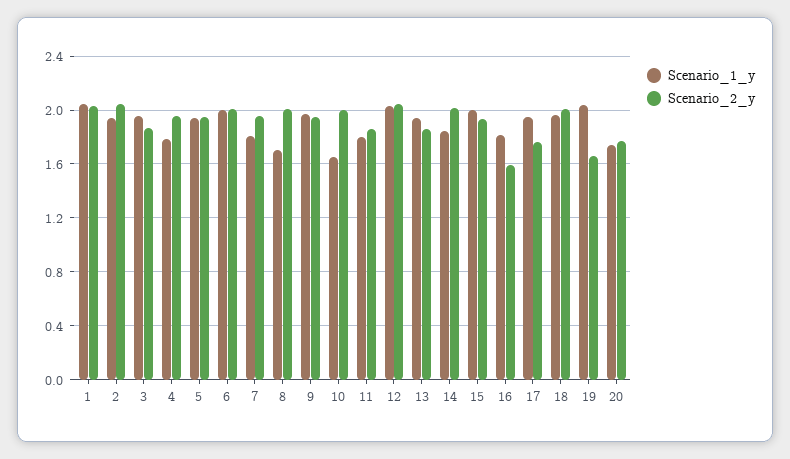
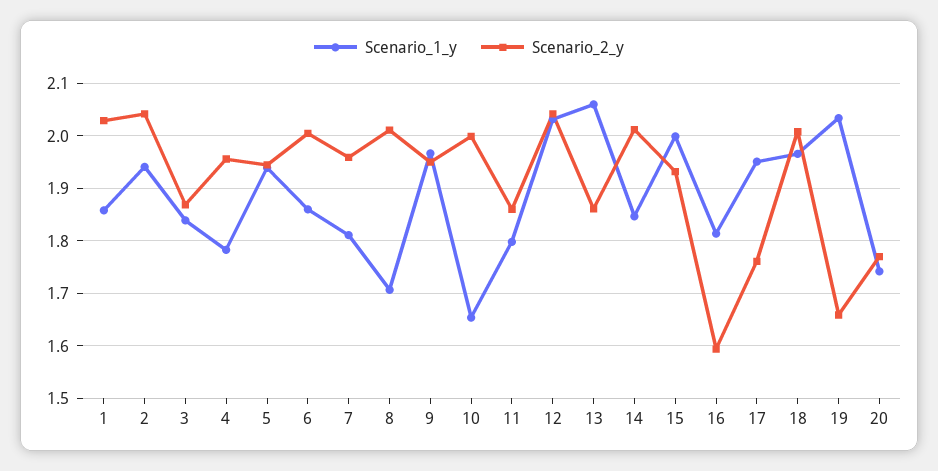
Scenario_1_y, 1: 2.05 -> 1.86
Scenario_1_y, 3: 1.95 -> 1.84
Scenario_1_y, 6: 2 -> 1.86
Scenario_1_y, 13: 1.95 -> 2.06

